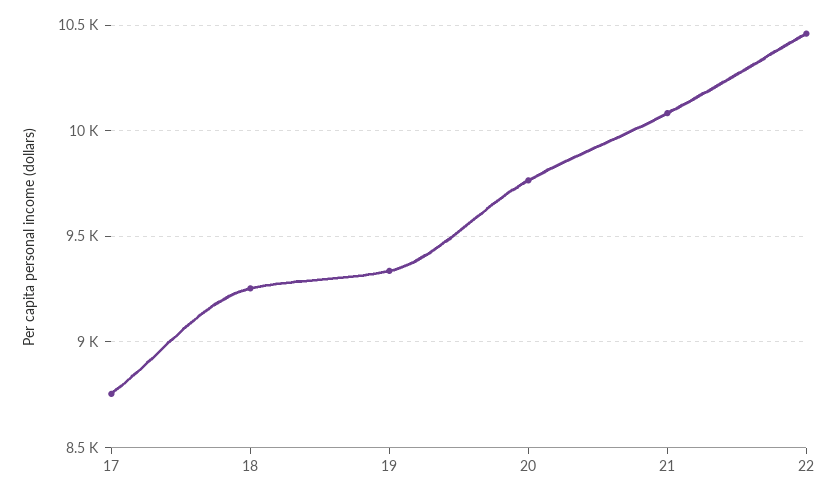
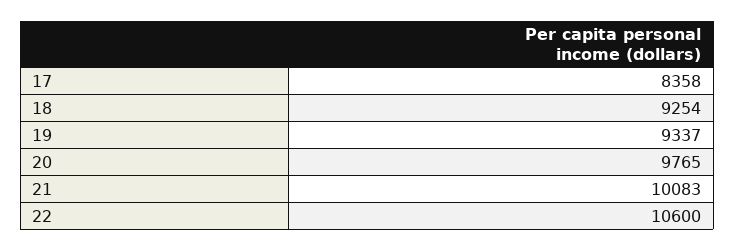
17: 8750 -> 8358
22: 10450 -> 10600

